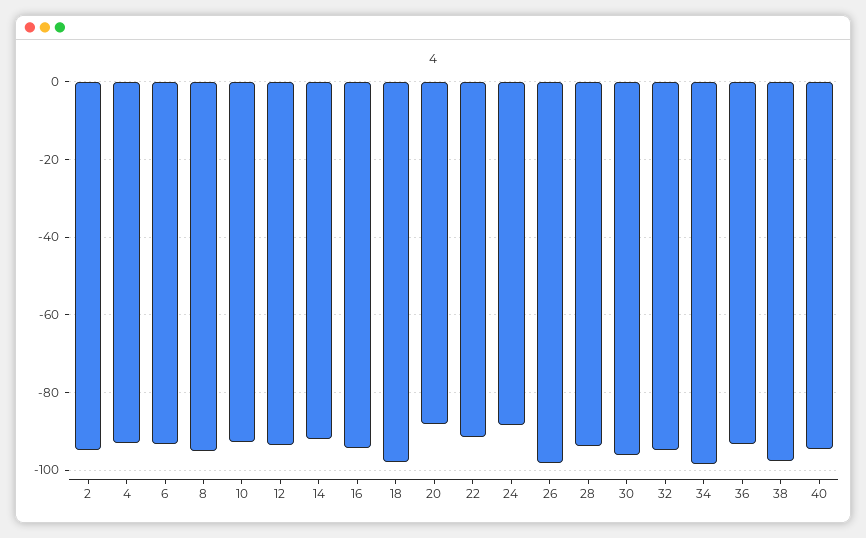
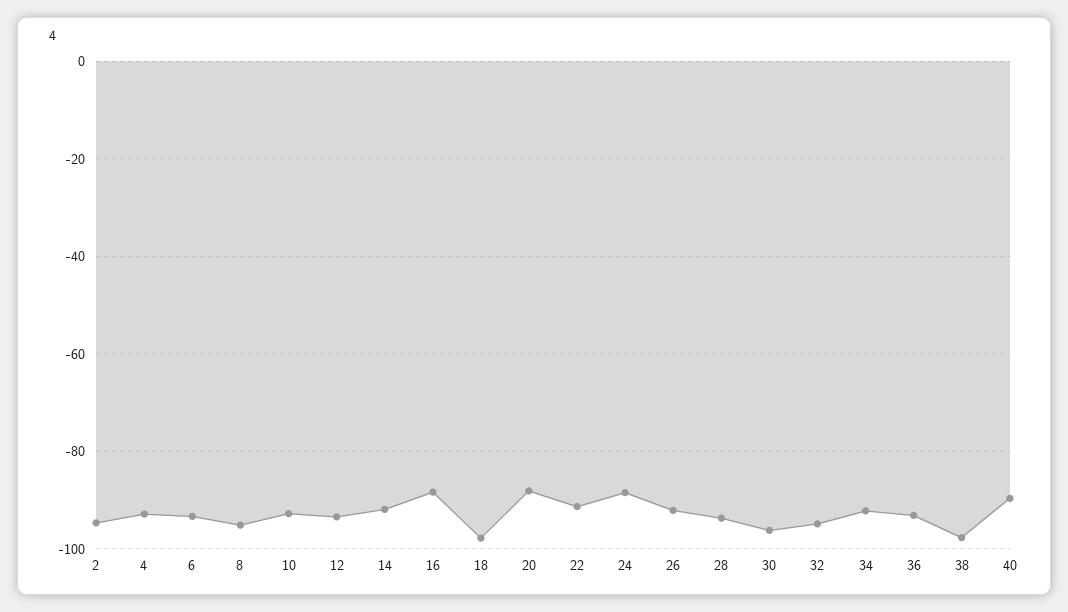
16: -94 -> -88
26: -98 -> -92
34: -98 -> -92
40: -94 -> -90

